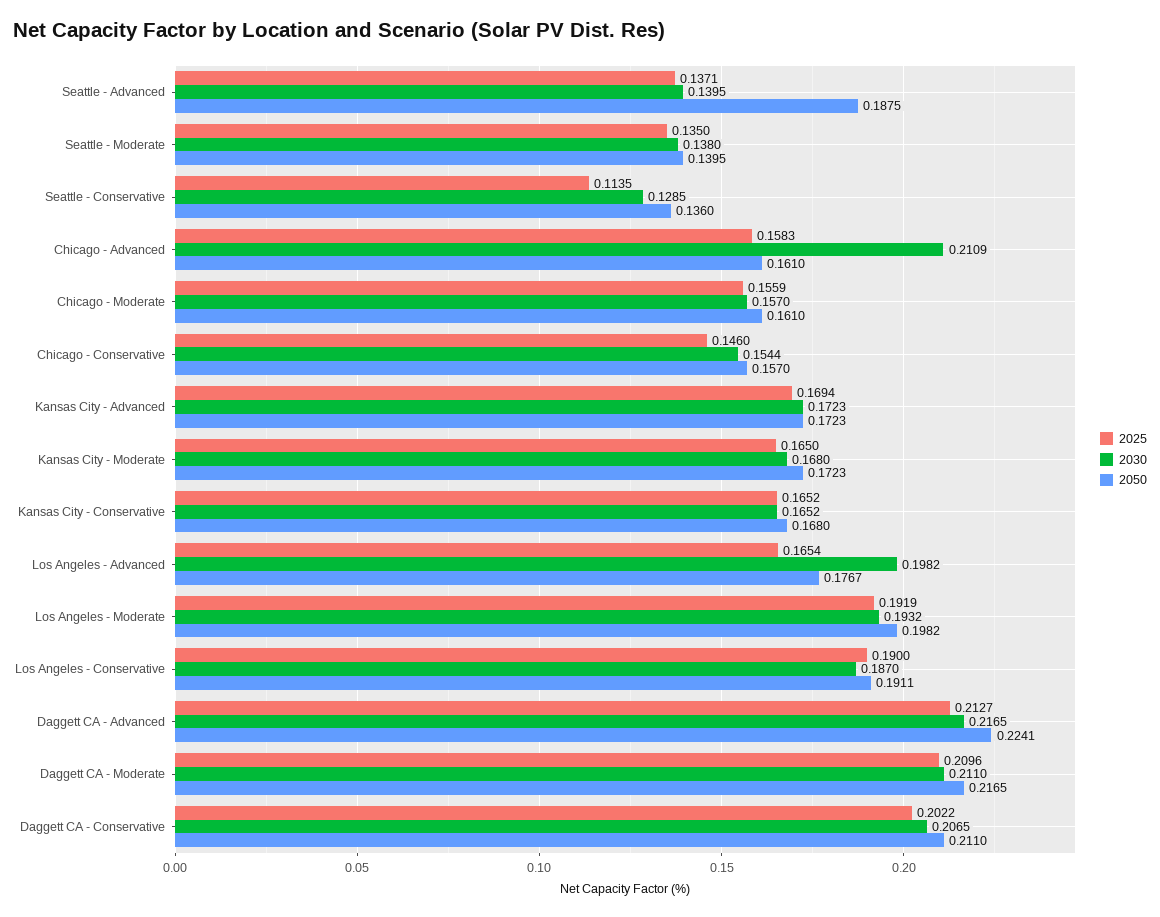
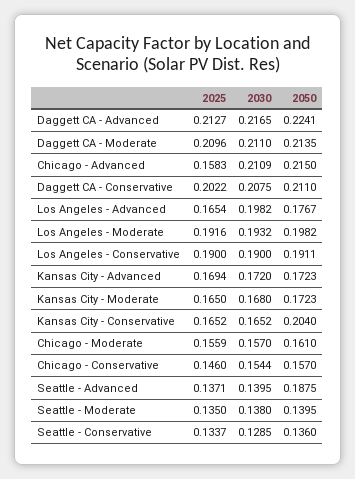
2025, Seattle - Conservative: 0.1135 -> 0.1337
2050, Chicago - Advanced: 0.161 -> 0.215
2030, Kansas City - Advanced: 0.1723 -> 0.172
2050, Kansas City - Conservative: 0.168 -> 0.204
2025, Los Angeles - Moderate: 0.1919 -> 0.1916
2030, Los Angeles - Conservative: 0.187 -> 0.19
2050, Daggett CA - Moderate: 0.2165 -> 0.2135
2030, Daggett CA - Conservative: 0.2065 -> 0.2075

